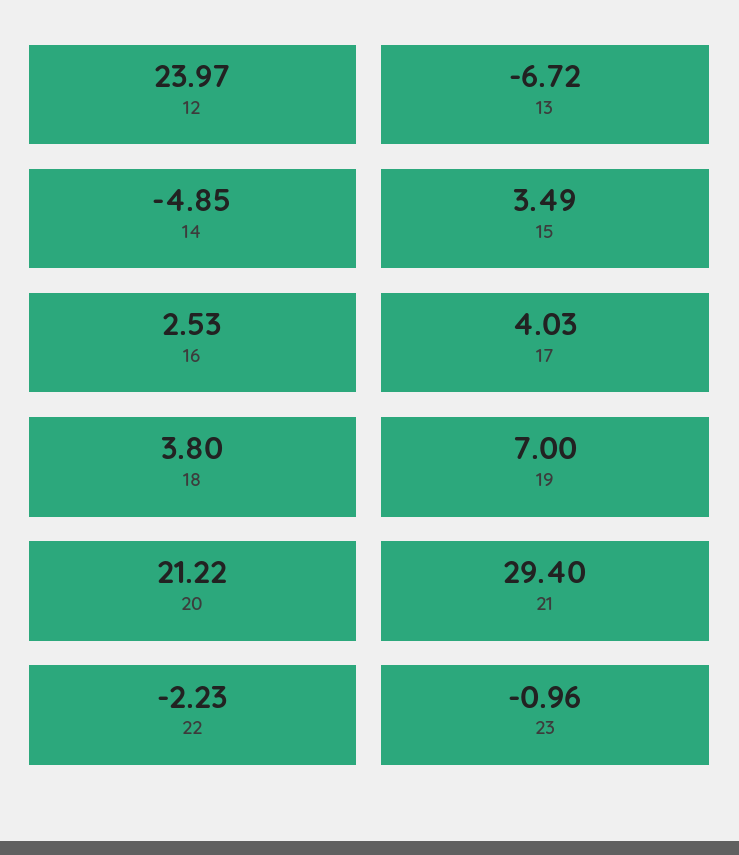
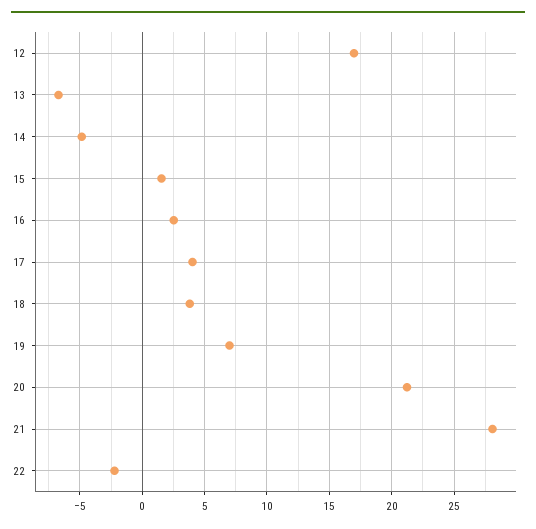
12: 23.97 -> 17
15: 3.49 -> 1.5
21: 29.4 -> 28
23: -0.96 -> none

